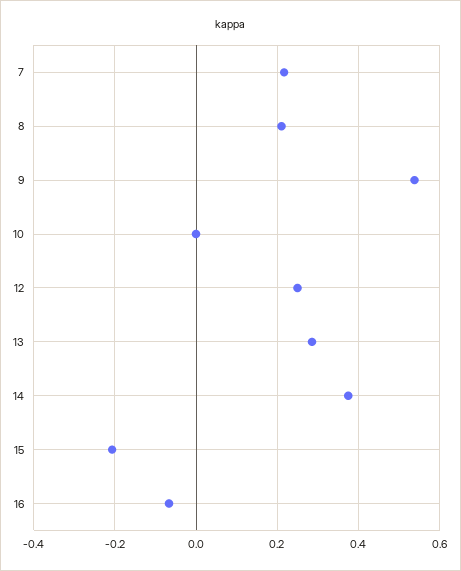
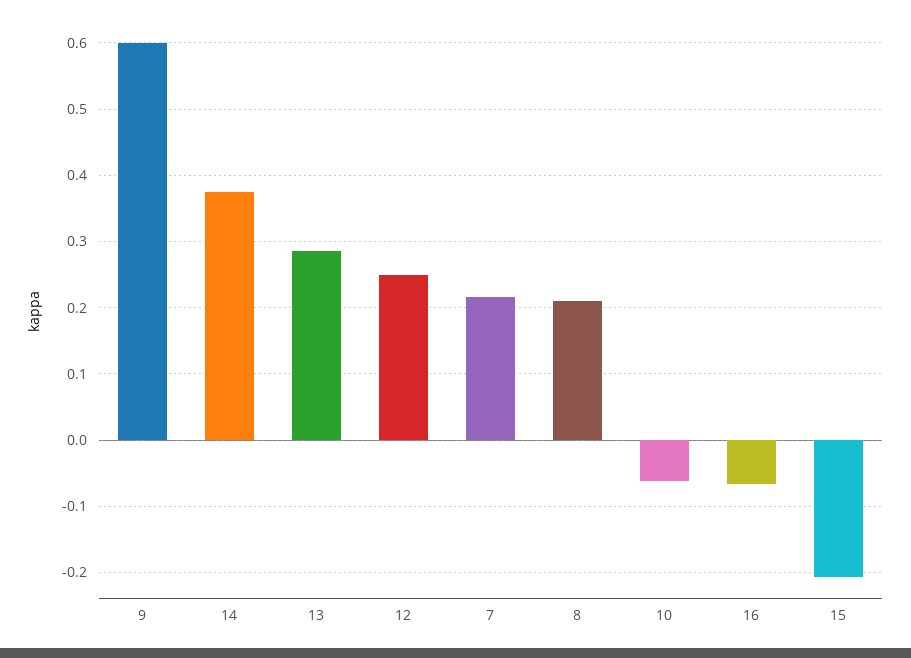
9: 0.54 -> 0.6
10: 0 -> -0.06

